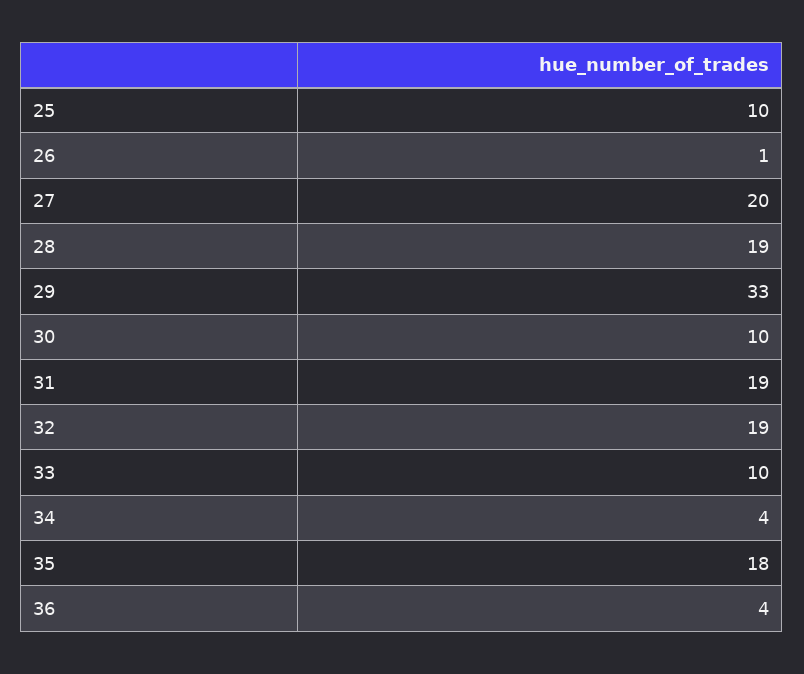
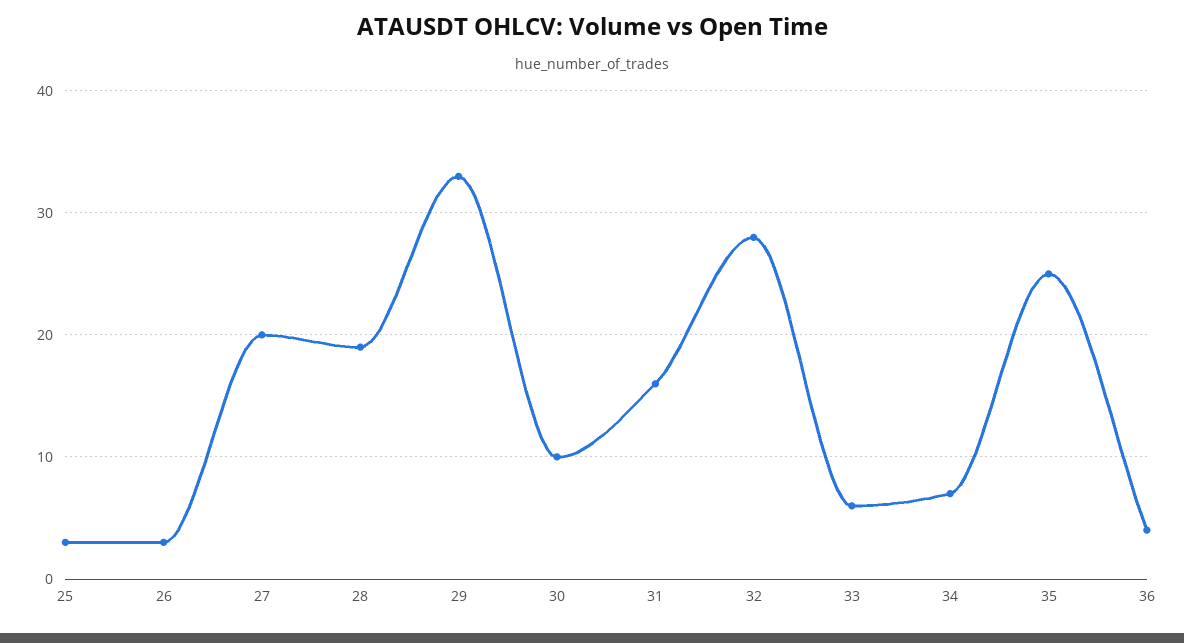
25: 10 -> 3
26: 1 -> 3
31: 19 -> 16
32: 19 -> 28
33: 10 -> 6
34: 4 -> 7
35: 18 -> 25

